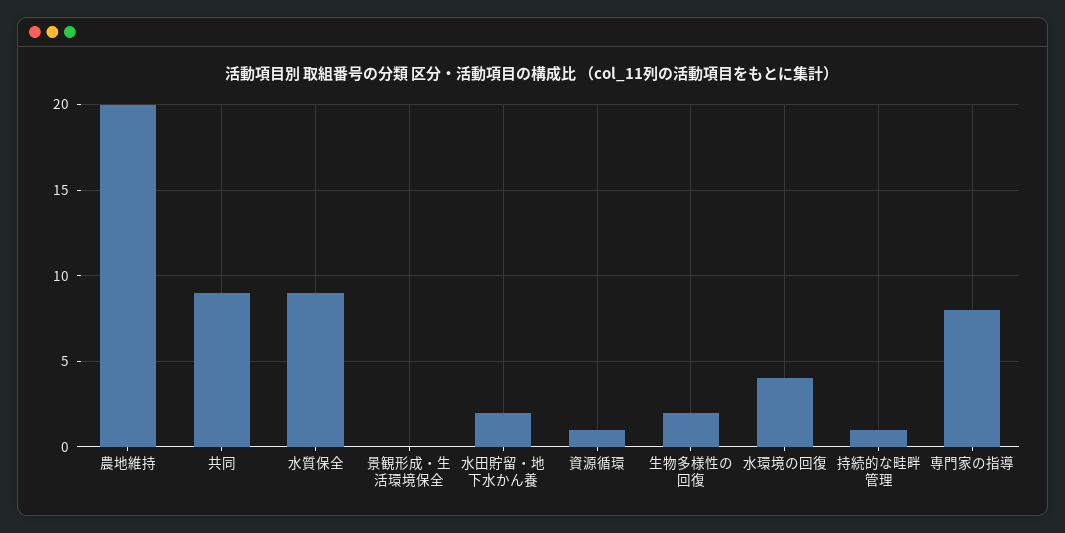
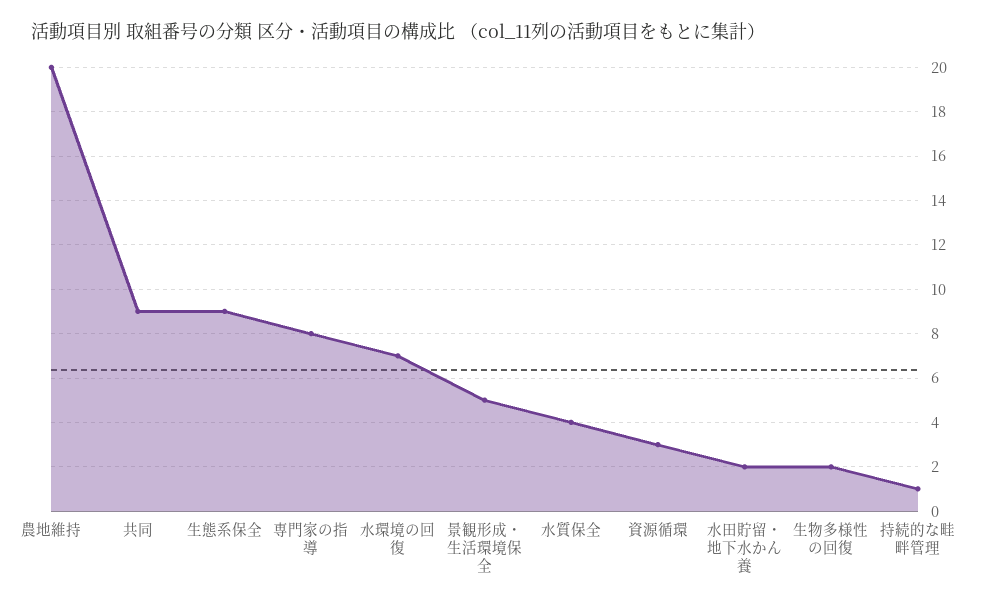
水質保全: 9 -> 4
景観形成・生活環境保全: 0 -> 5
資源循環: 1 -> 3
水環境の回復: 4 -> 7
生態系保全: none -> 9

